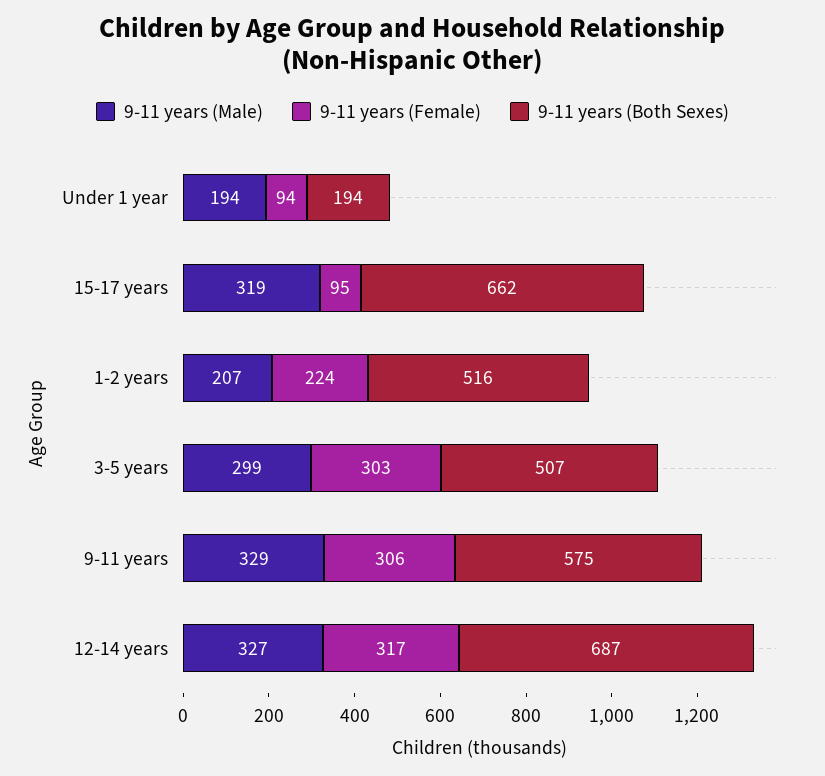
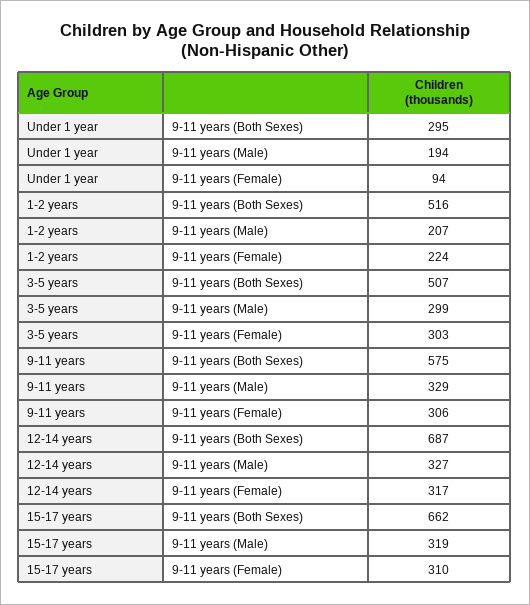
9-11 years (Both Sexes), Under 1 year: 194 -> 295
9-11 years (Female), 15-17 years: 95 -> 310

